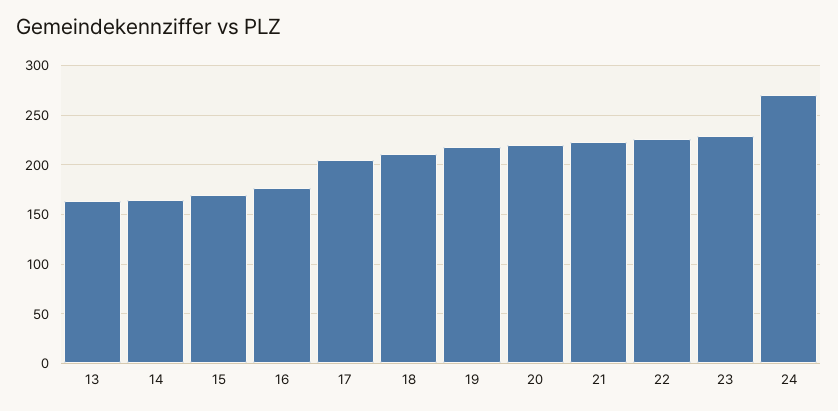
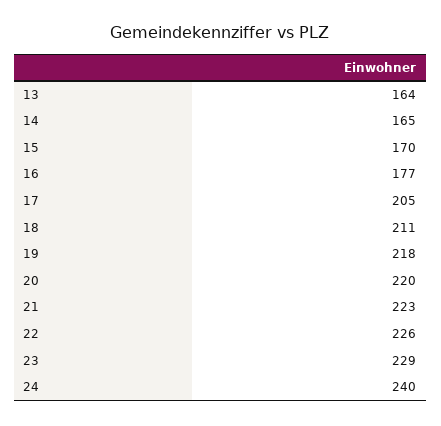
24: 270 -> 240

